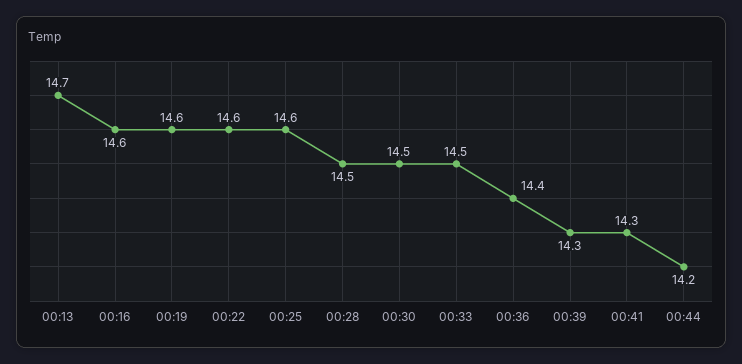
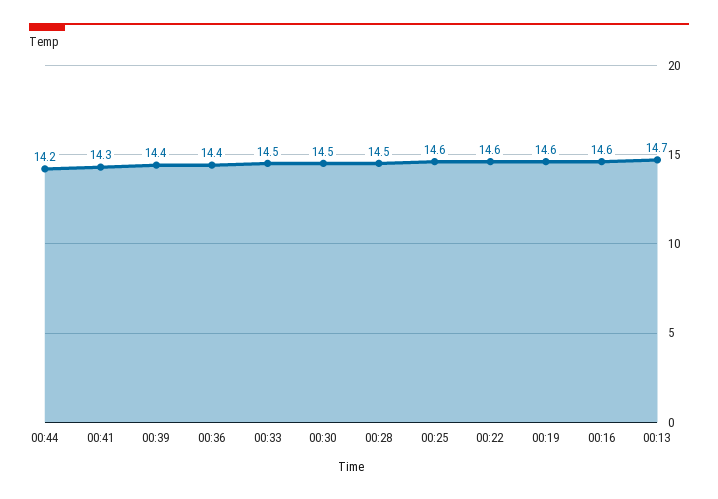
00:39: 14.3 -> 14.4

